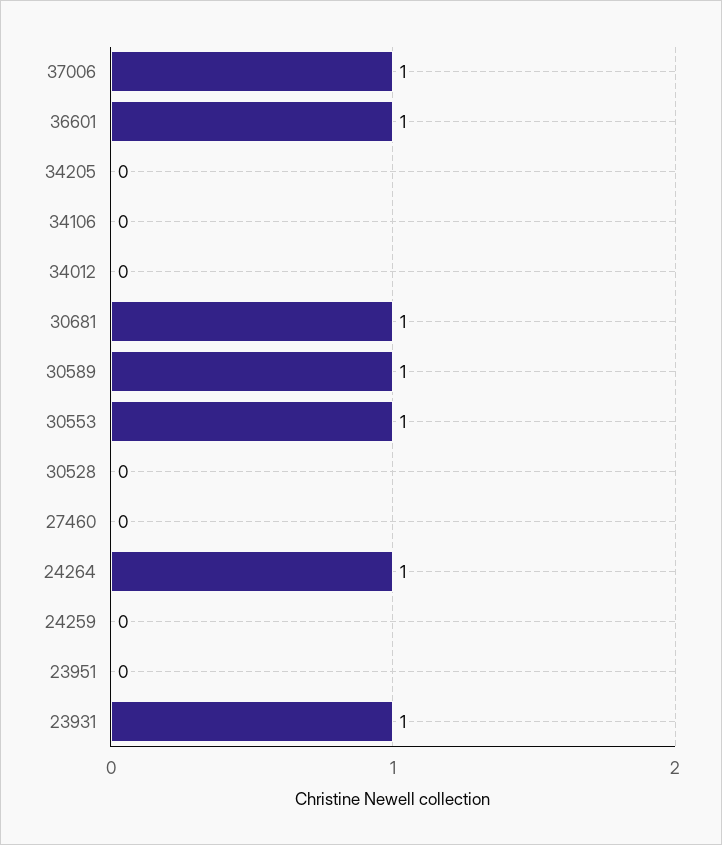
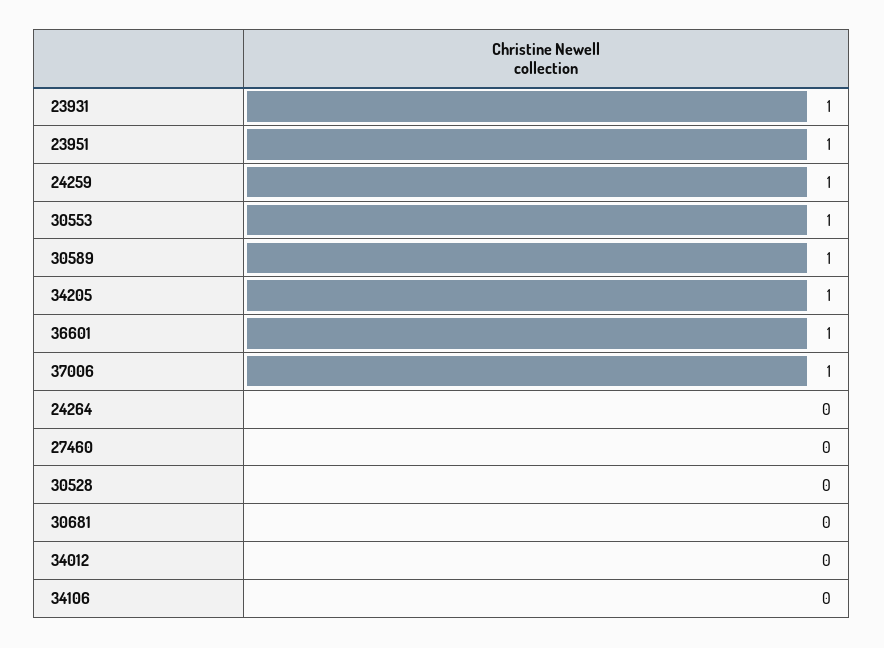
34205: 0 -> 1
30681: 1 -> 0
24264: 1 -> 0
24259: 0 -> 1
23951: 0 -> 1

